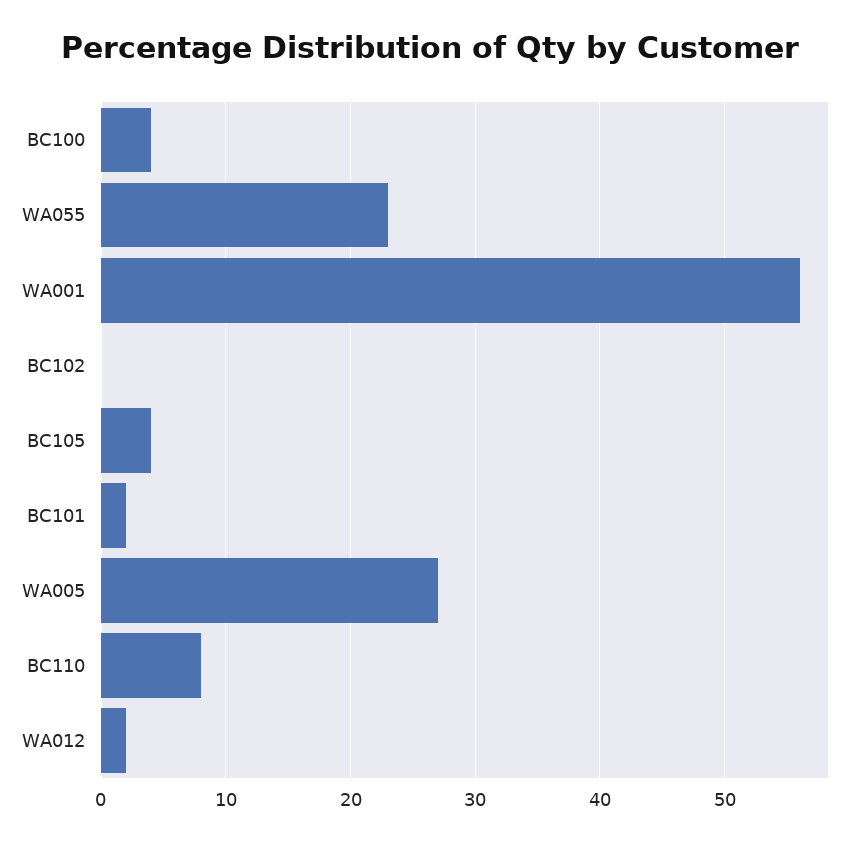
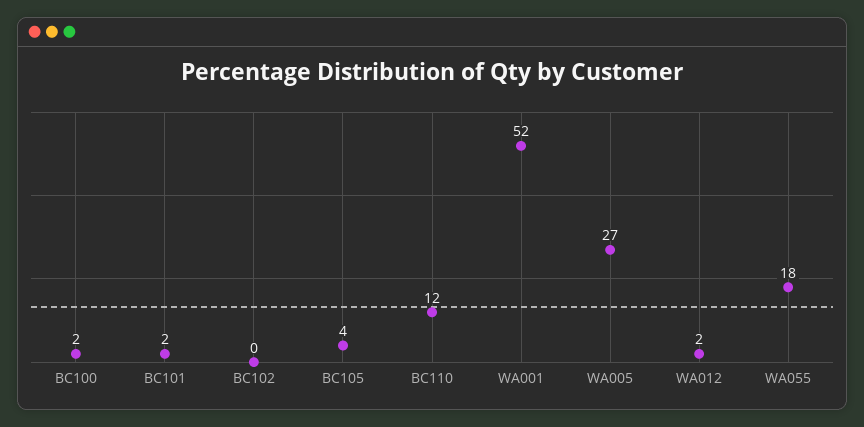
BC100: 4 -> 2
WA055: 23 -> 18
WA001: 56 -> 52
BC110: 8 -> 12

